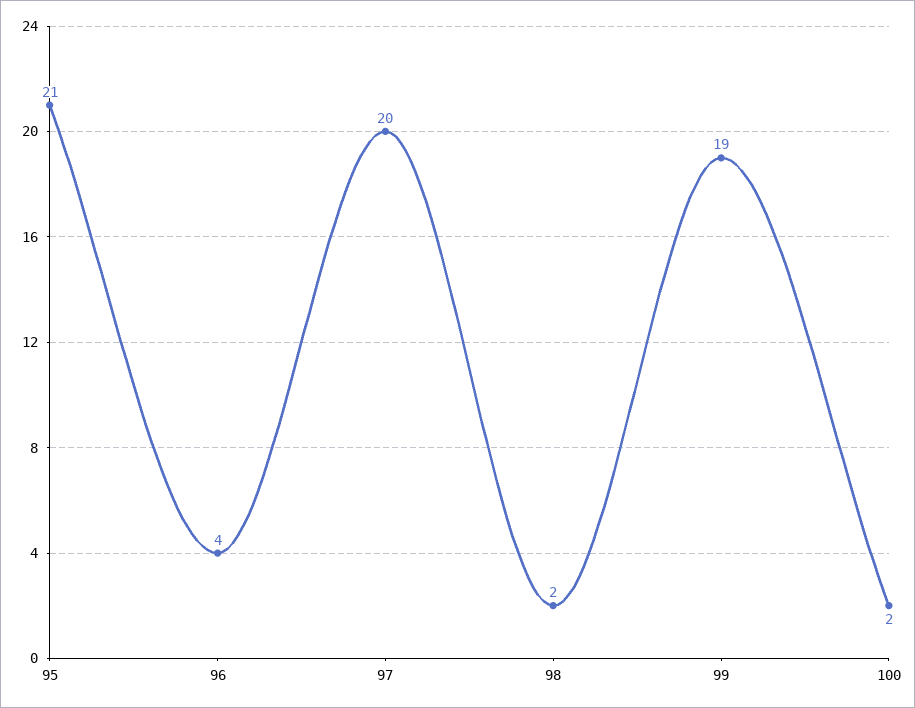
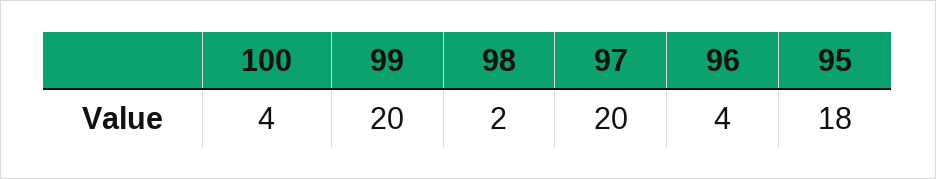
95: 21 -> 18
99: 19 -> 20
100: 2 -> 4

